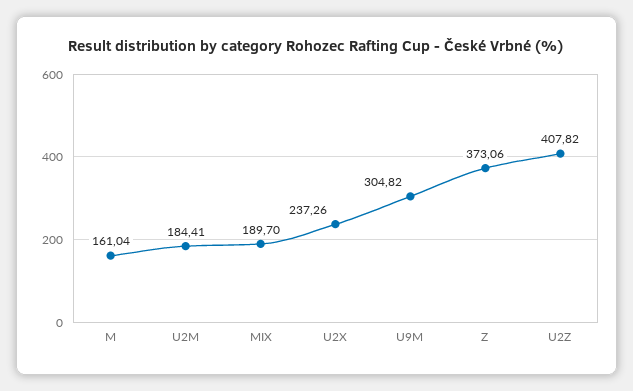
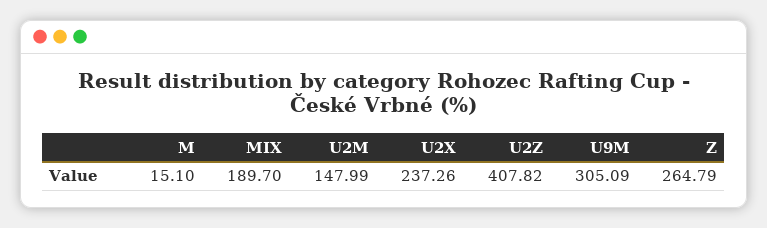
M: 161.04 -> 15.1
U2M: 184.41 -> 147.99
U9M: 304.82 -> 305.09
Z: 373.06 -> 264.79

